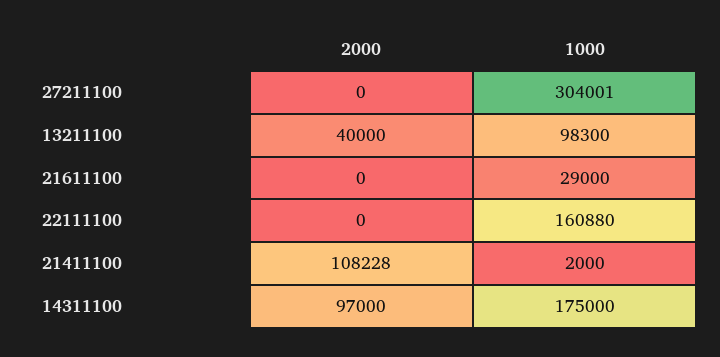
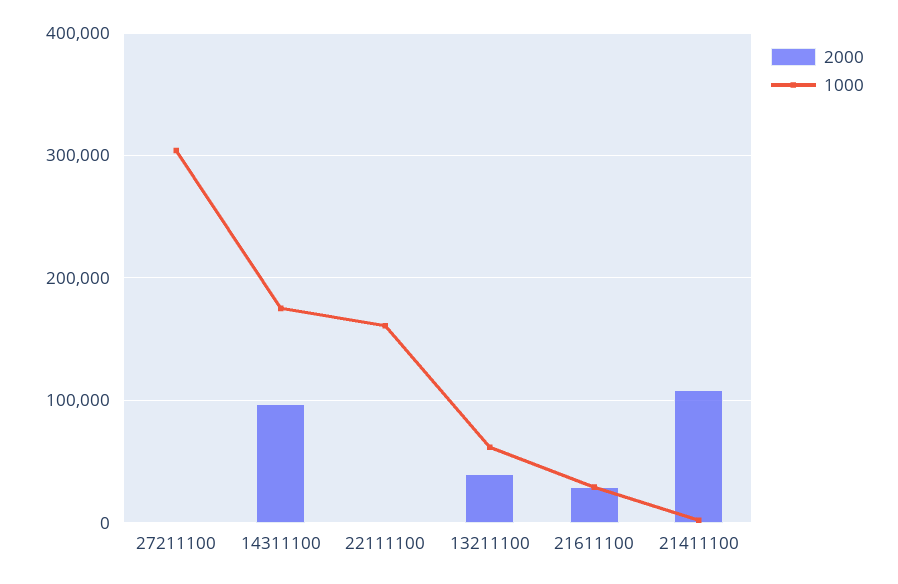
1000, 13211100: 98300 -> 60000
2000, 21611100: 0 -> 30000

